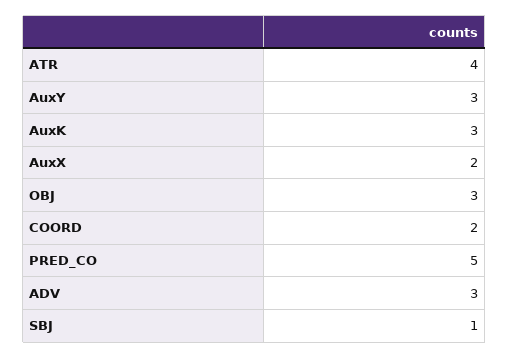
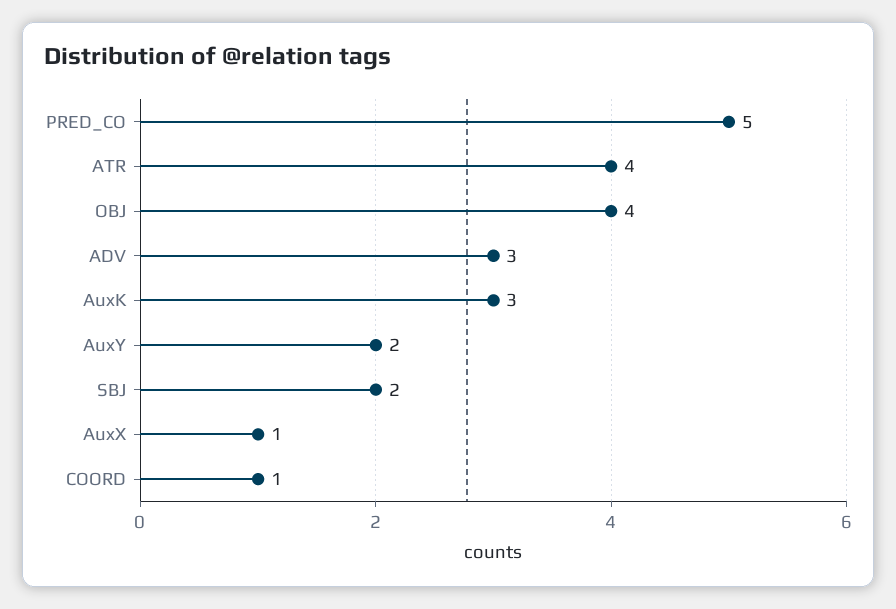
AuxY: 3 -> 2
AuxX: 2 -> 1
OBJ: 3 -> 4
COORD: 2 -> 1
SBJ: 1 -> 2

